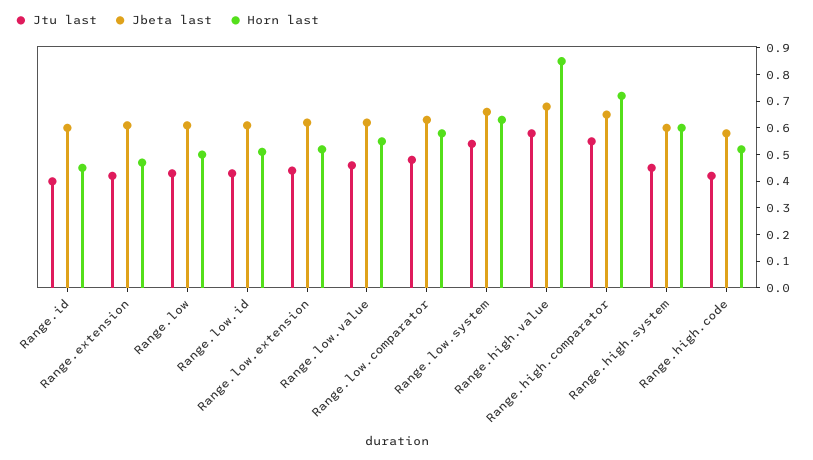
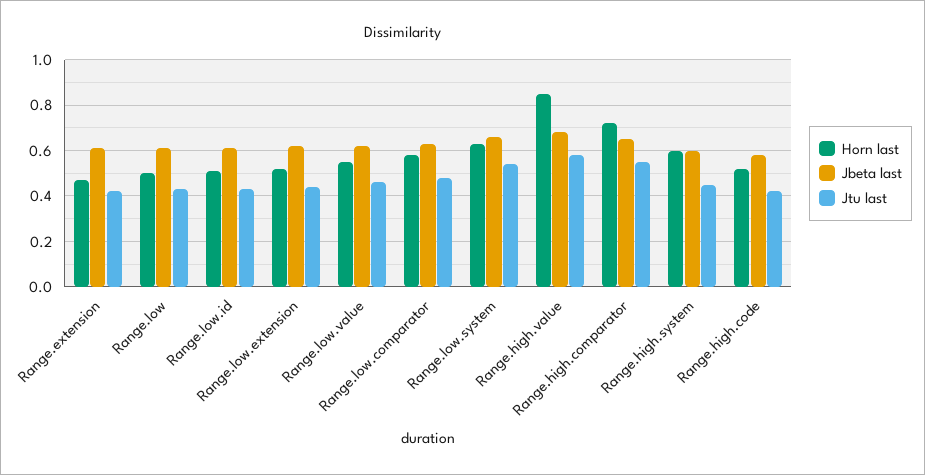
Jtu last, Range.id: 0.4 -> none
Jbeta last, Range.id: 0.6 -> none
Horn last, Range.id: 0.45 -> none

